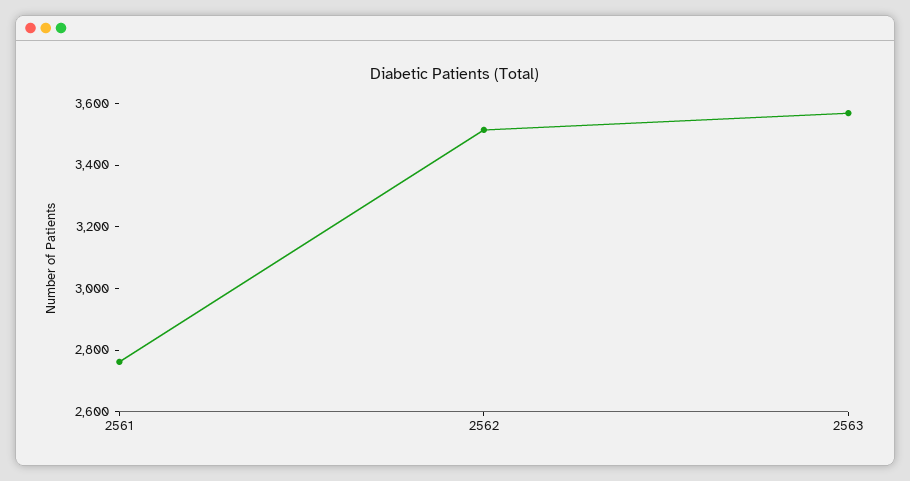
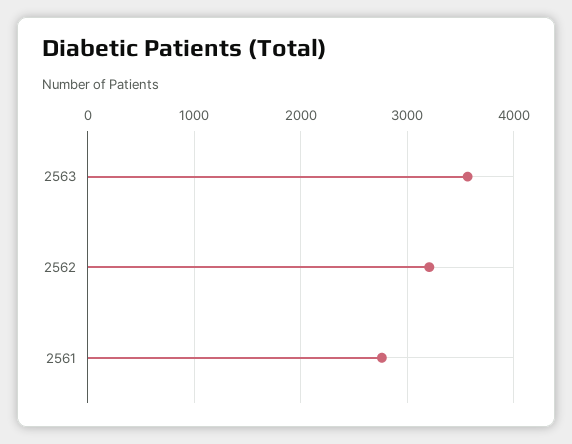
2562: 3500 -> 3200

